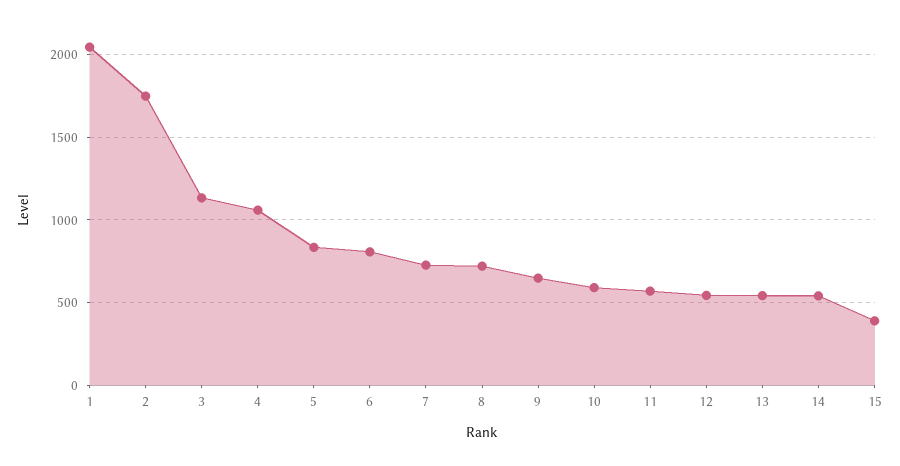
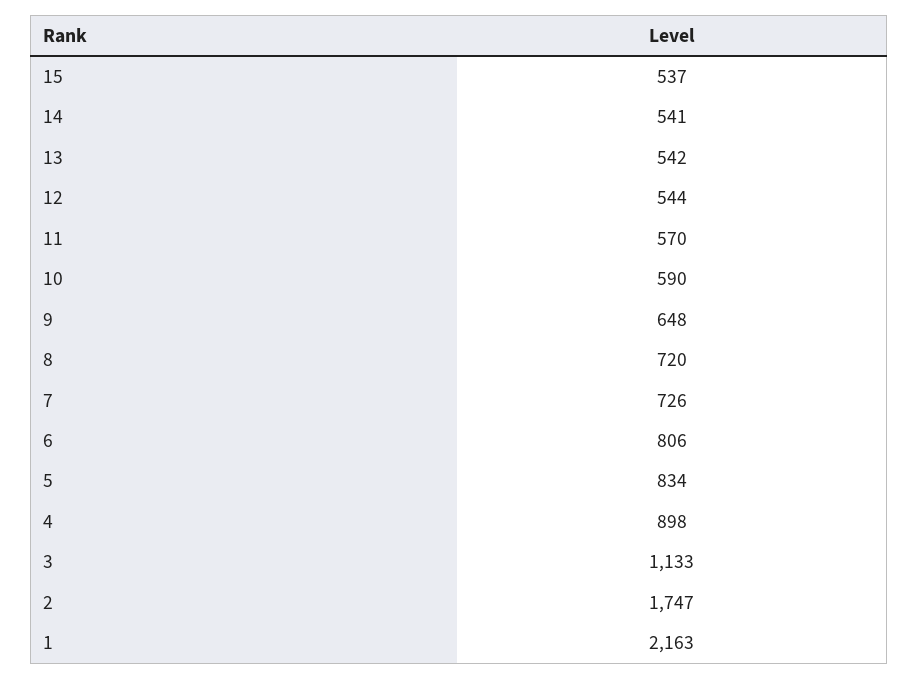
1: 2050 -> 2163
4: 1050 -> 898
15: 400 -> 537

